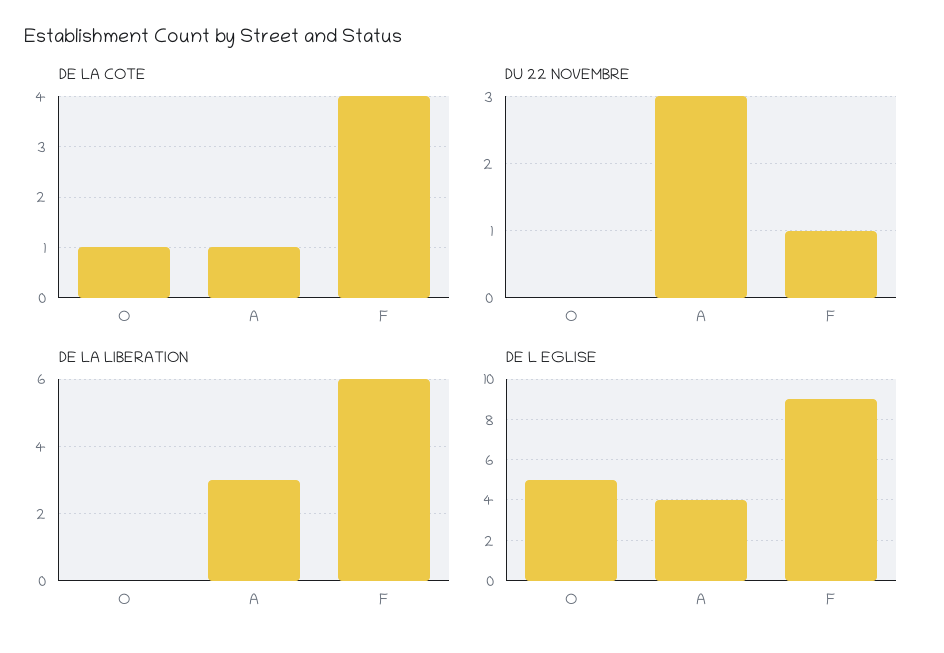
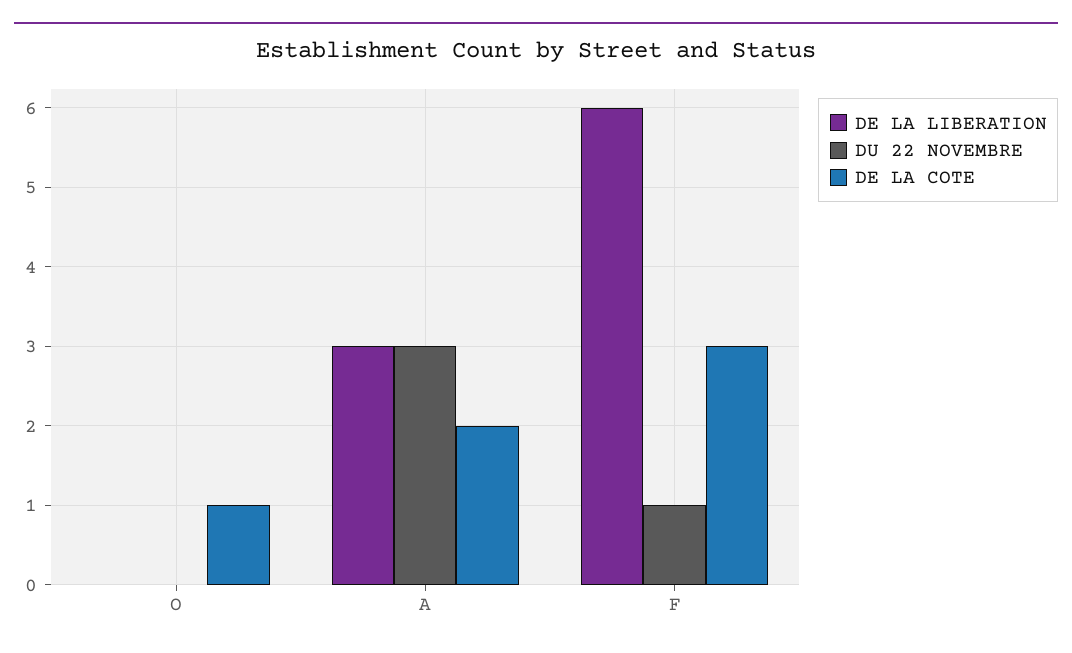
DE LA COTE, A: 1 -> 2
DE LA COTE, F: 4 -> 3
DE L EGLISE, O: 5 -> none
DE L EGLISE, A: 4 -> none
DE L EGLISE, F: 9 -> none

